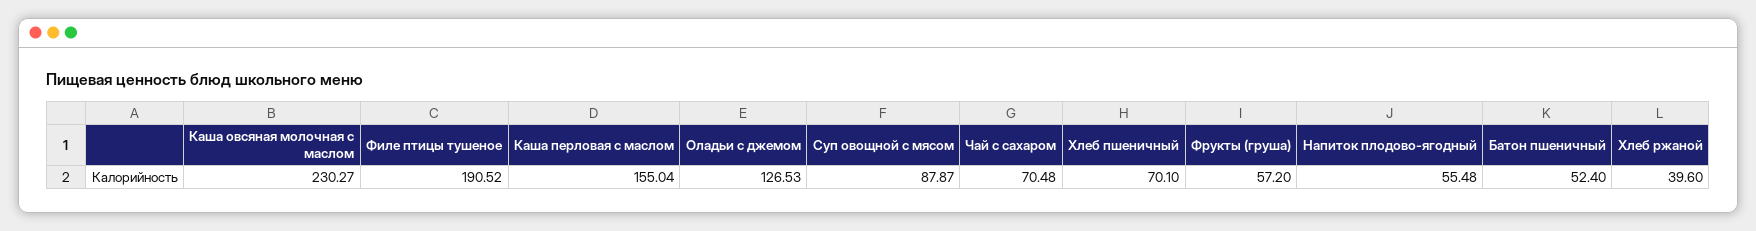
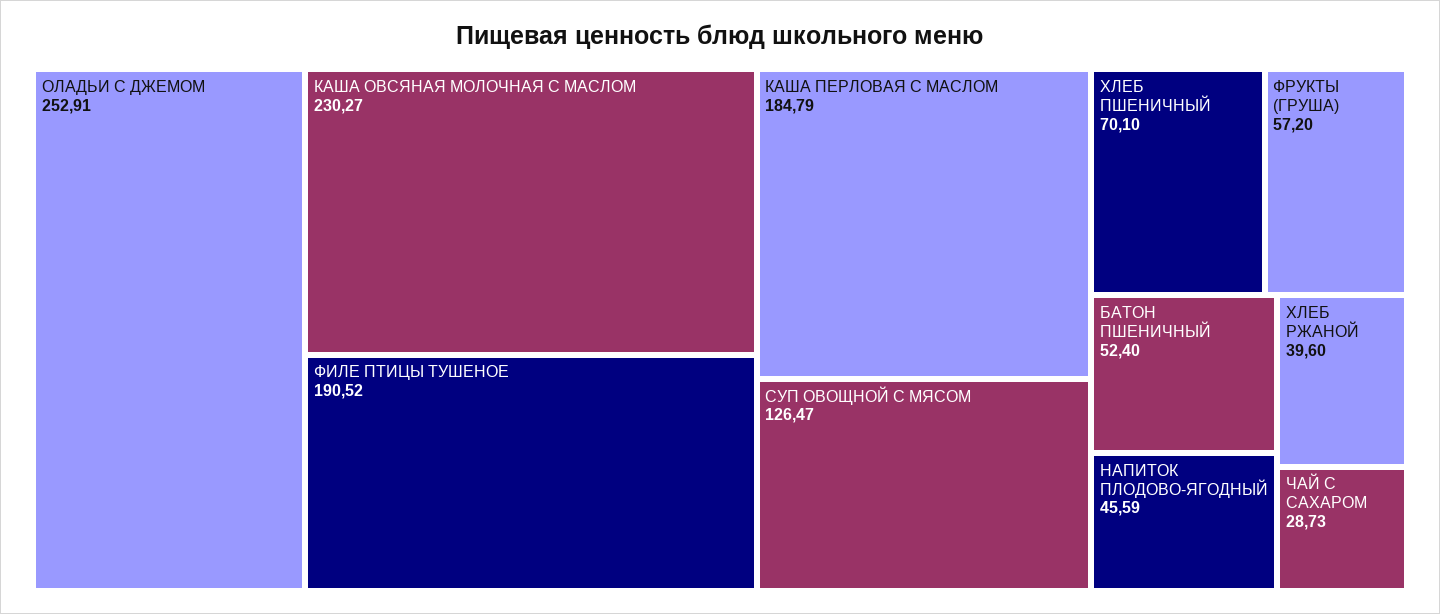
Каша перловая с маслом: 155.04 -> 184.79
Оладьи с джемом: 126.53 -> 252.91
Суп овощной с мясом: 87.87 -> 126.47
Чай с сахаром: 70.48 -> 28.73
Напиток плодово-ягодный: 55.48 -> 45.59

